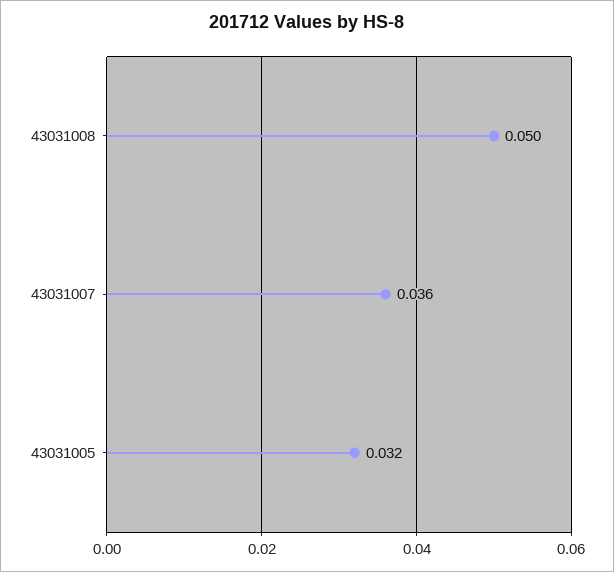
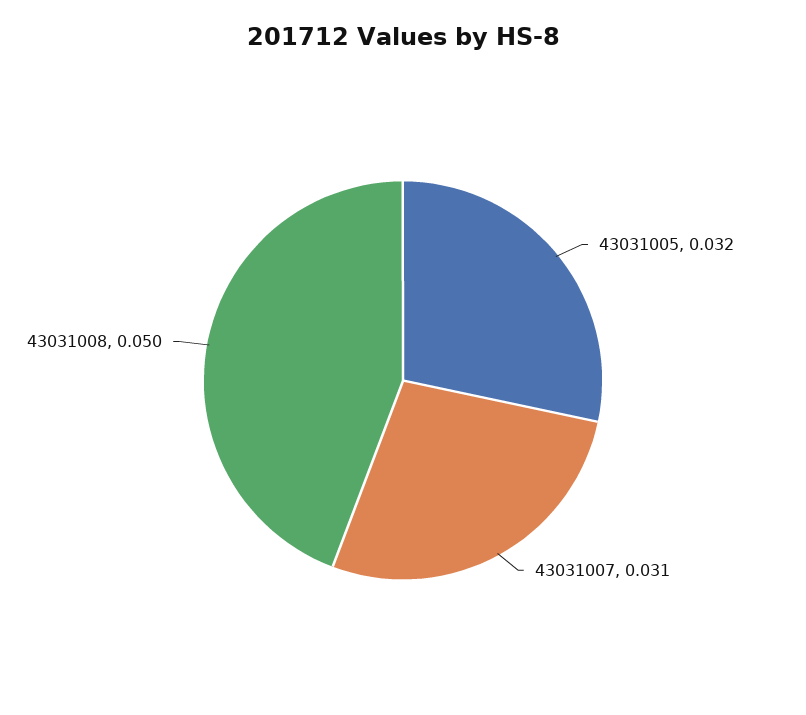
43031007: 0.036 -> 0.031

